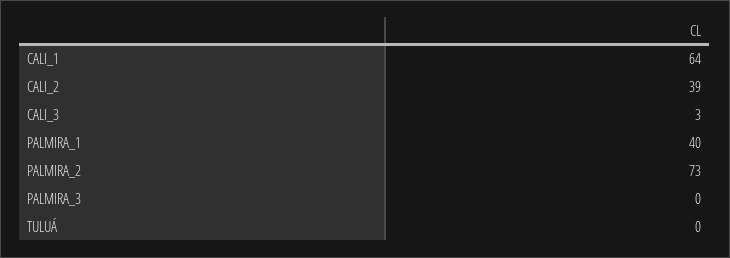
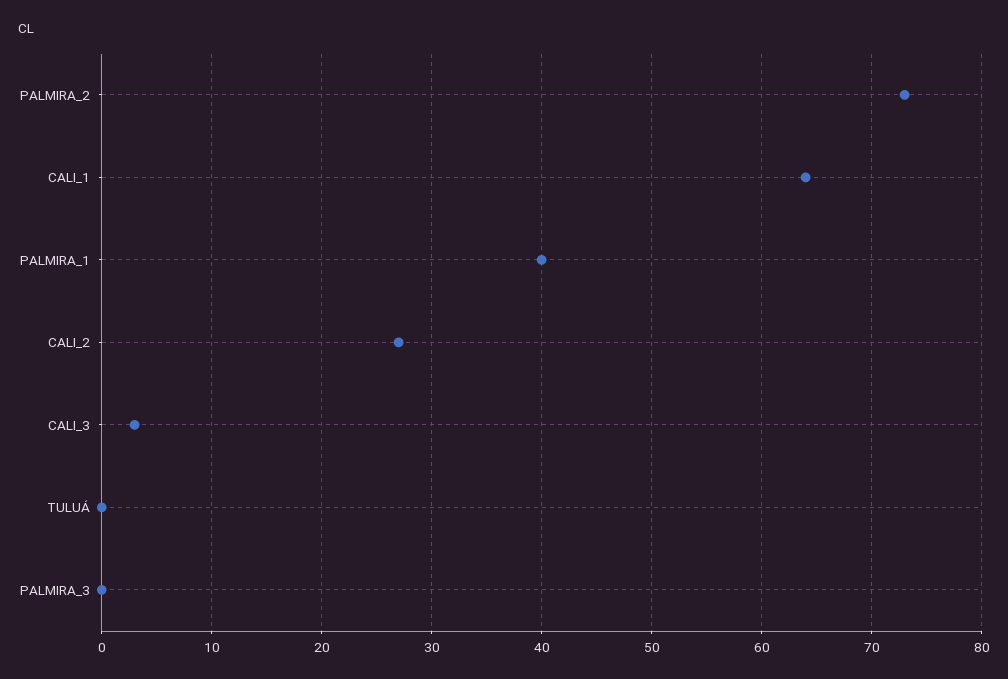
CALI_2: 39 -> 27

